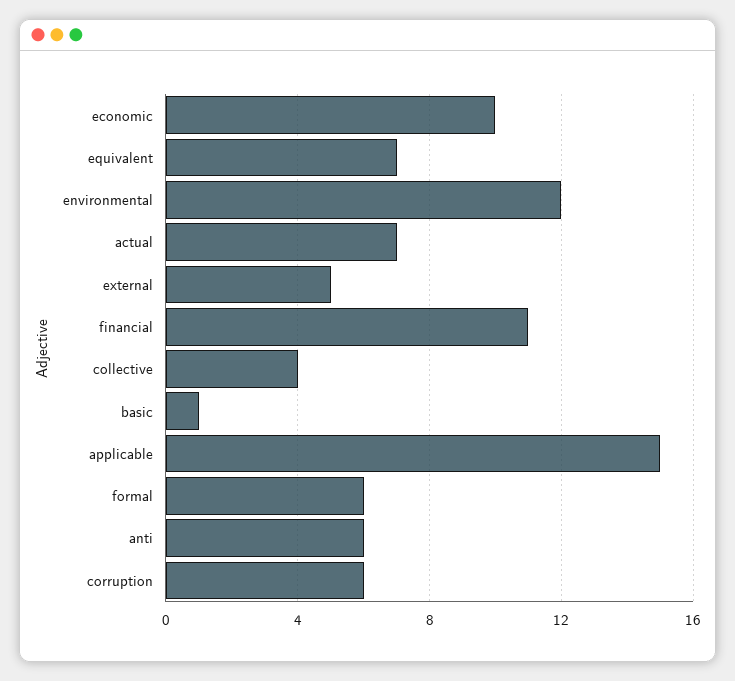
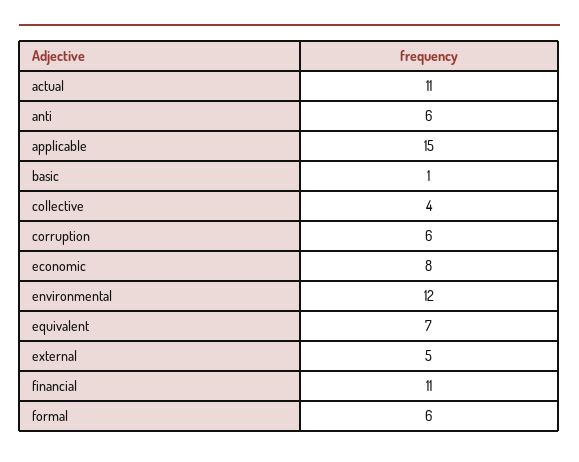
economic: 10 -> 8
actual: 7 -> 11

